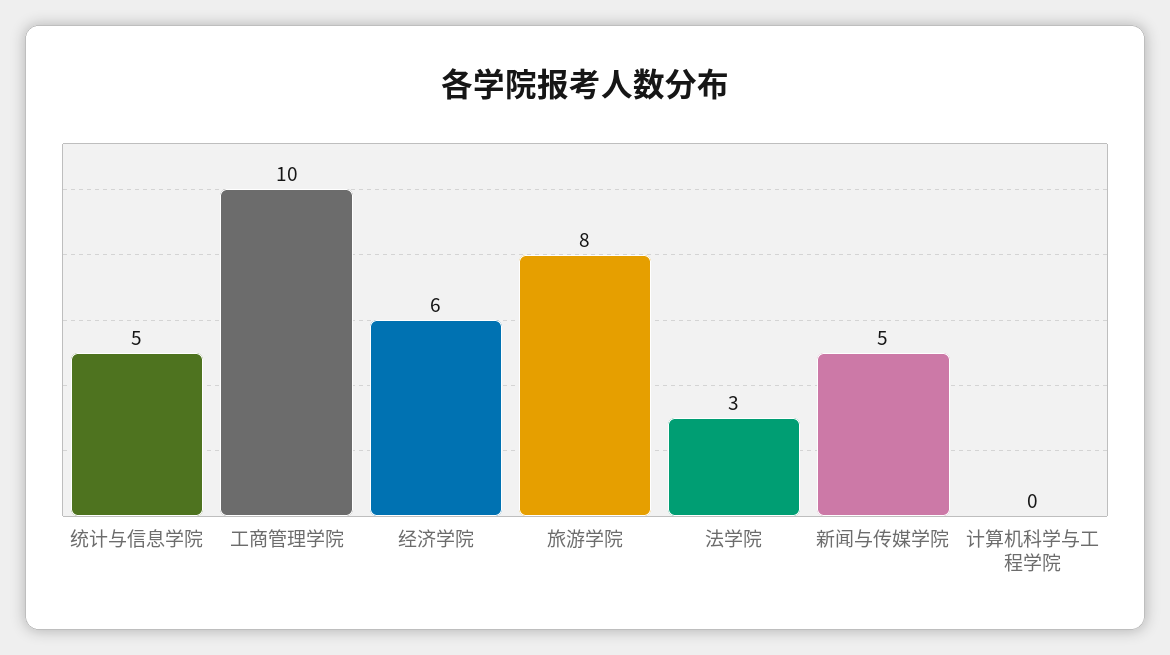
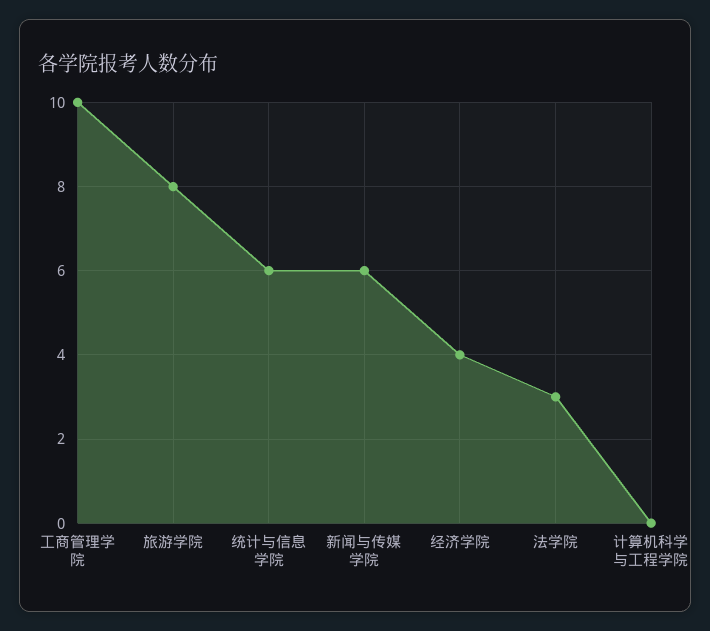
统计与信息学院: 5 -> 6
经济学院: 6 -> 4
新闻与传媒学院: 5 -> 6

